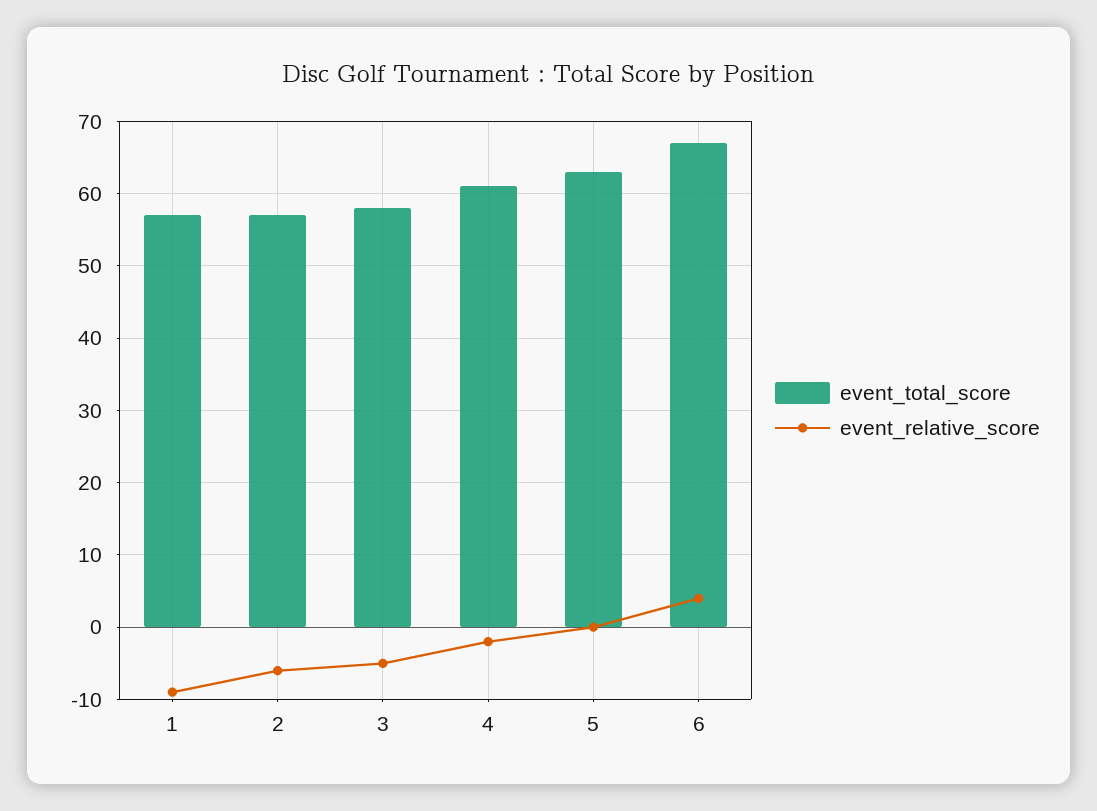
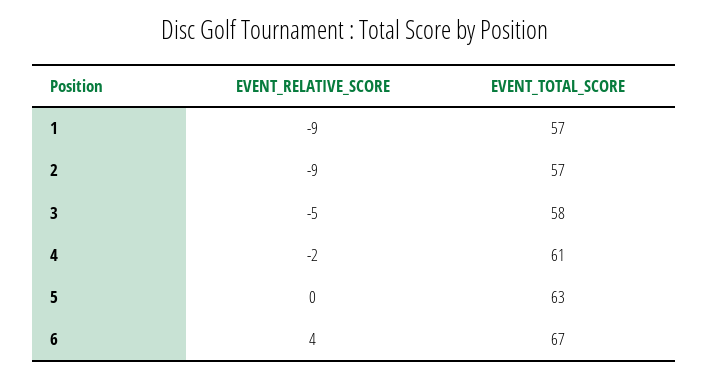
event_relative_score, 2: -6 -> -9

